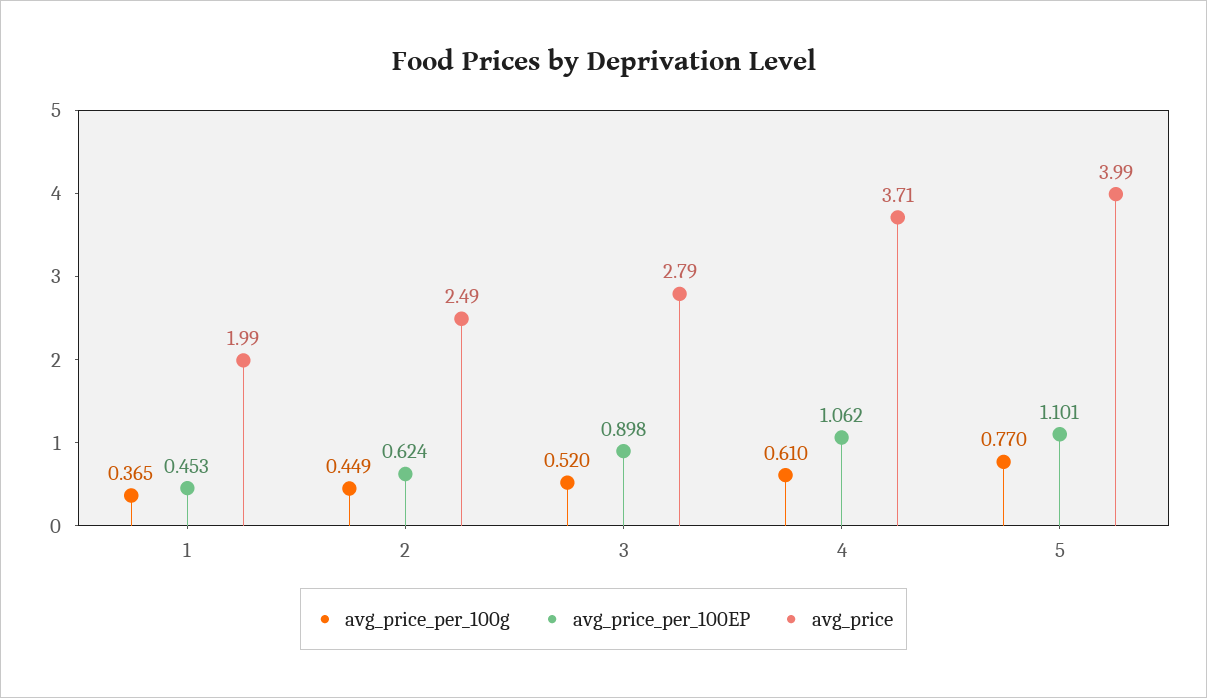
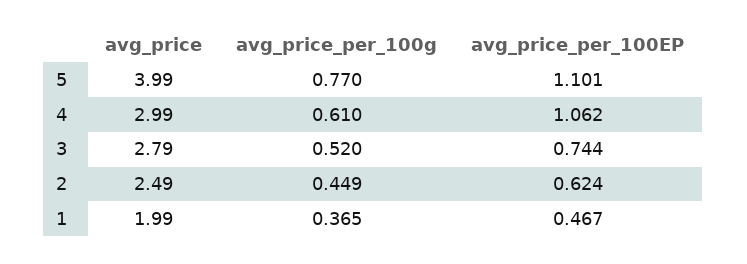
avg_price_per_100EP, 1: 0.453 -> 0.467
avg_price_per_100EP, 3: 0.898 -> 0.744
avg_price, 4: 3.71 -> 2.99

